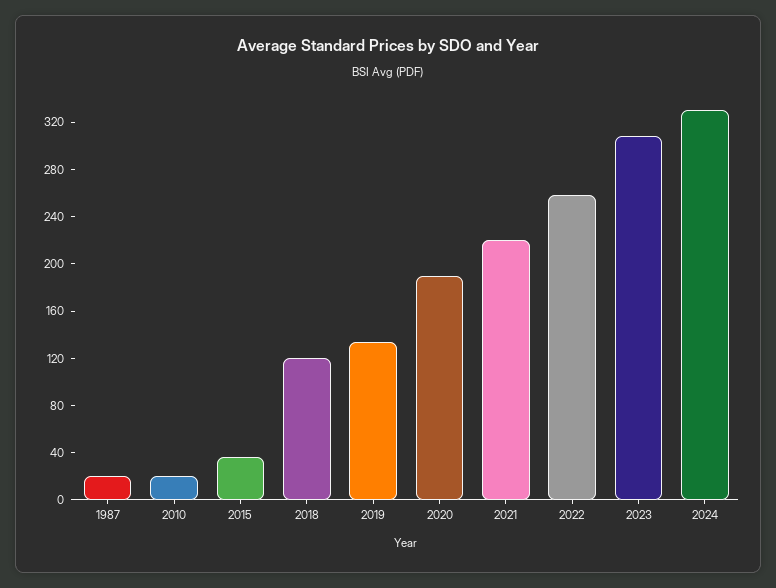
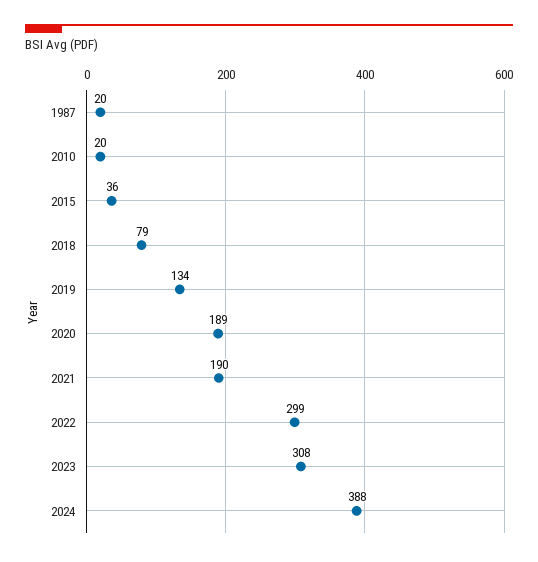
2018: 120 -> 79
2021: 220 -> 190
2022: 260 -> 299
2024: 330 -> 388

